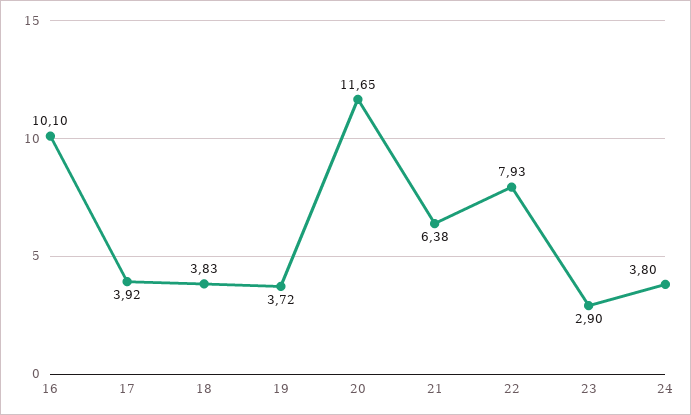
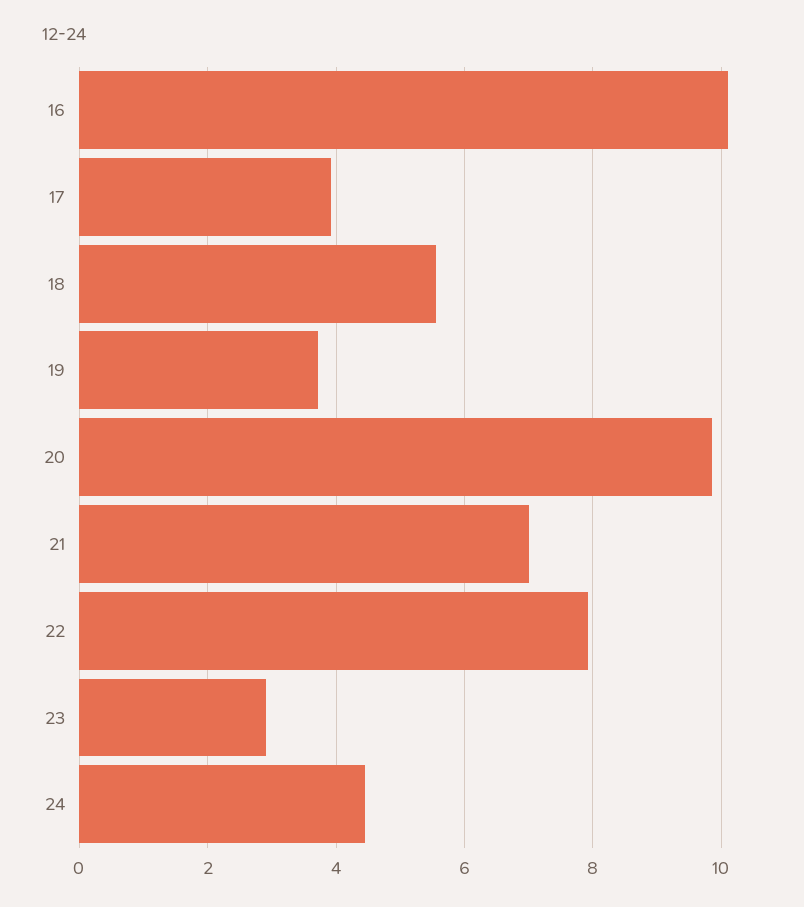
18: 3.83 -> 5.6
20: 11.65 -> 9.8
21: 6.38 -> 7
24: 3.8 -> 4.4

